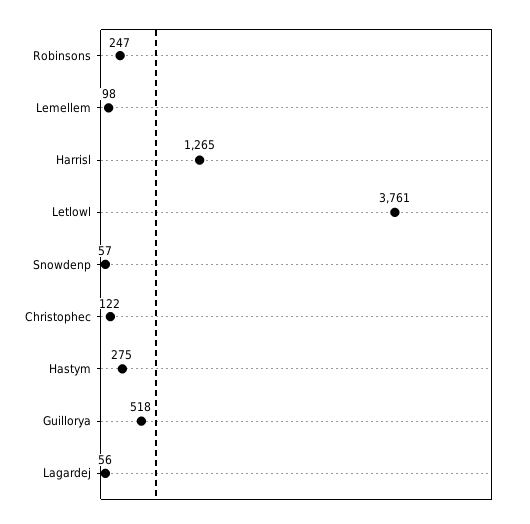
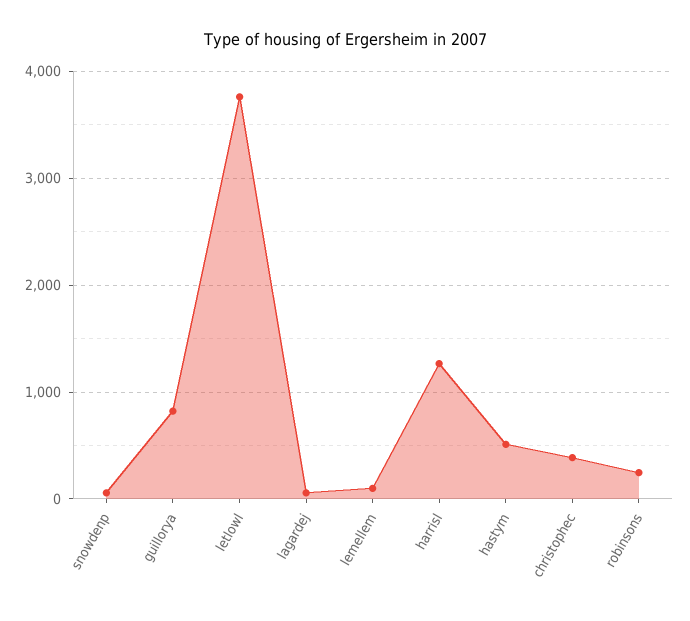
Christophec: 122 -> 400
Hastym: 275 -> 500
Guillorya: 518 -> 800

